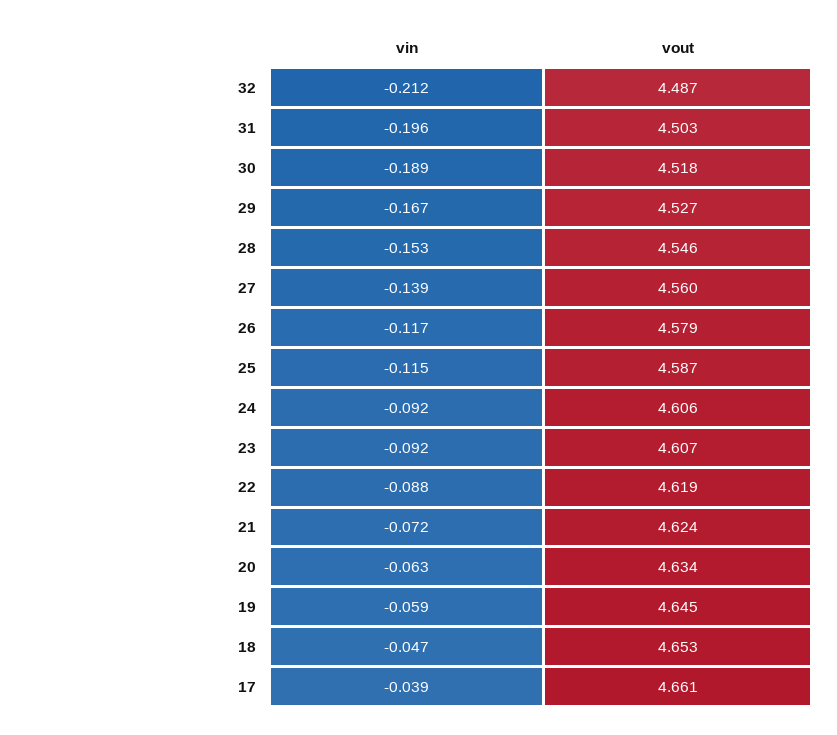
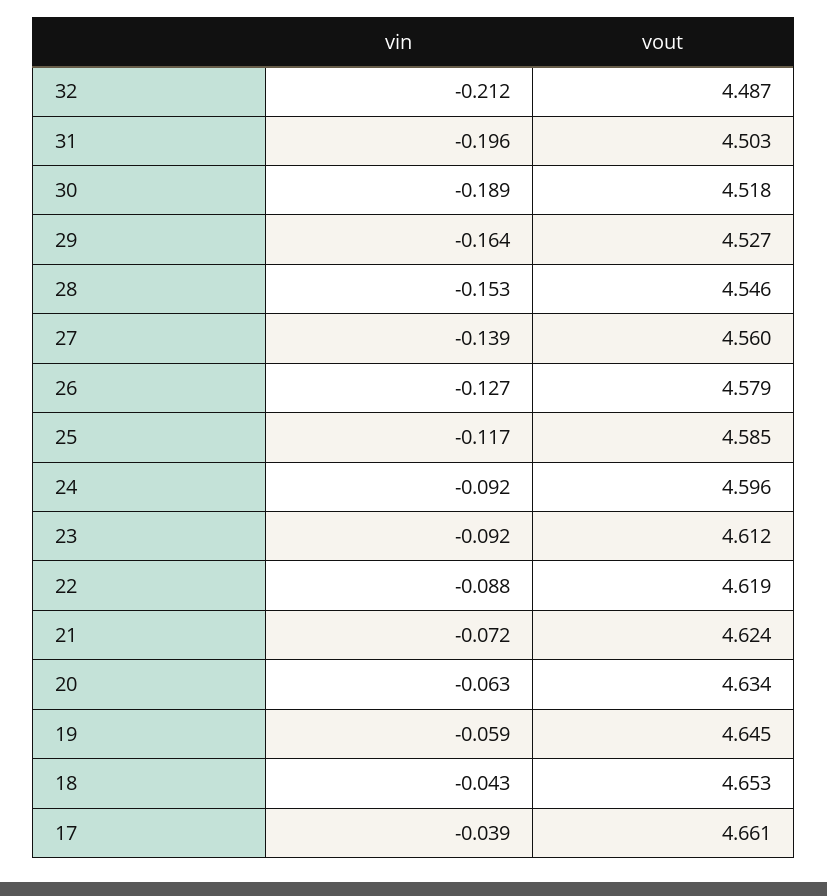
vin, 29: -0.167 -> -0.164
vin, 26: -0.117 -> -0.127
vin, 25: -0.115 -> -0.117
vout, 25: 4.587 -> 4.585
vout, 24: 4.606 -> 4.596
vout, 23: 4.607 -> 4.612
vin, 18: -0.047 -> -0.043

